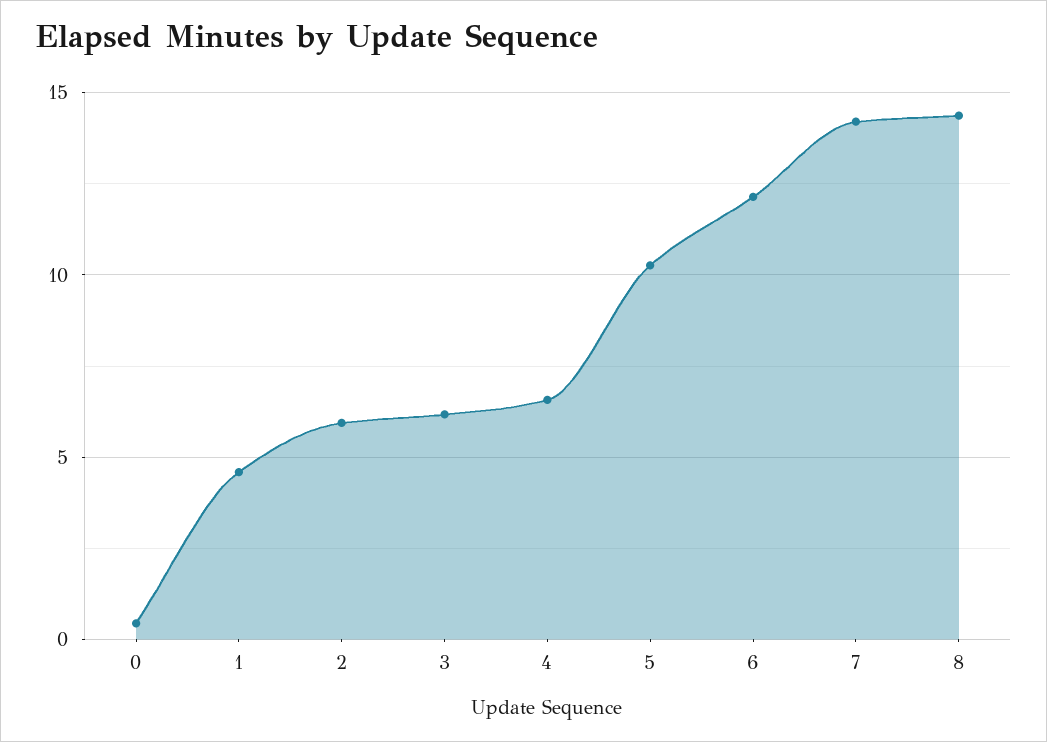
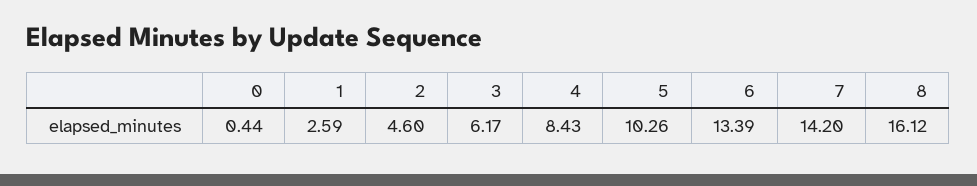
1: 4.5 -> 2.59
2: 6 -> 4.6
4: 6.5 -> 8.43
6: 12 -> 13.39
8: 14.5 -> 16.12

